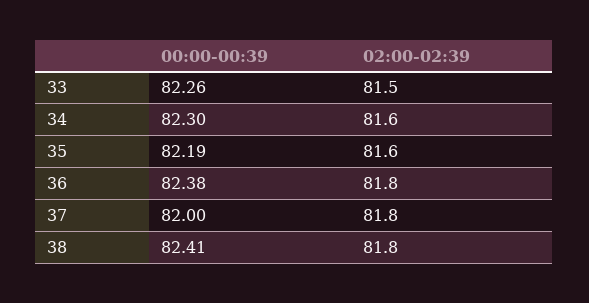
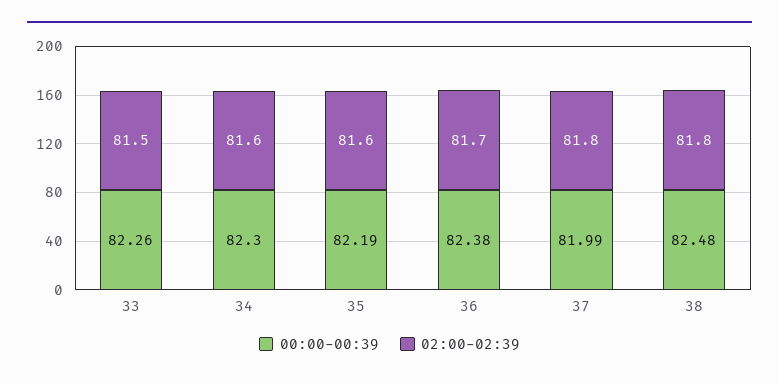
02:00-02:39, 36: 81.8 -> 81.7
00:00-00:39, 37: 82 -> 81.99
00:00-00:39, 38: 82.41 -> 82.48

